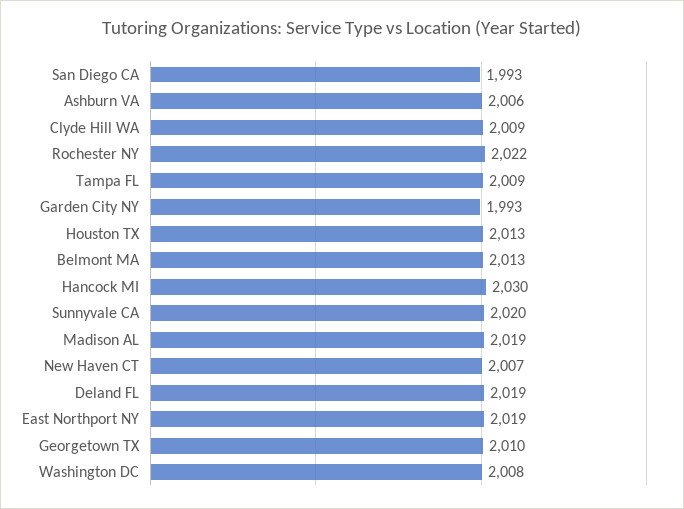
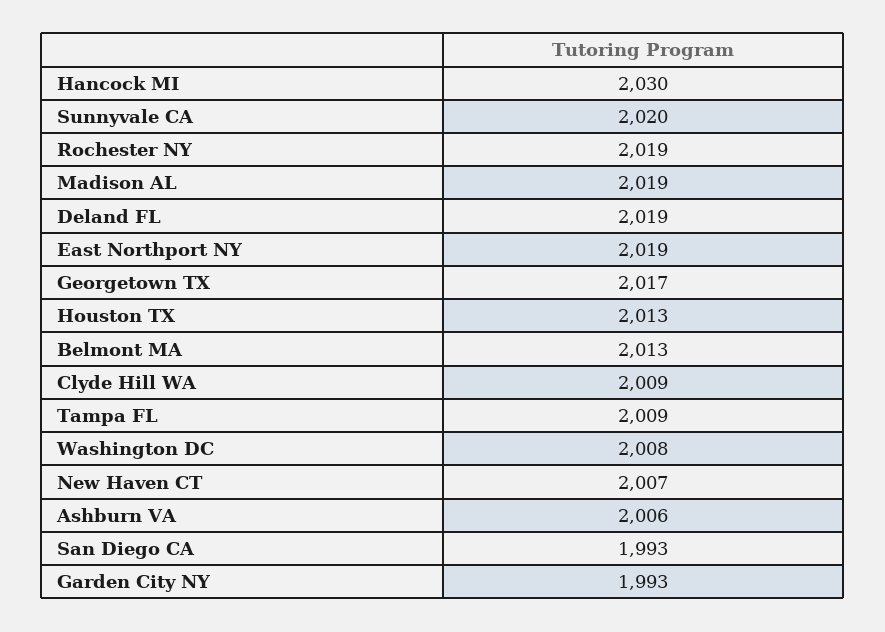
Rochester NY: 2022 -> 2019
Georgetown TX: 2010 -> 2017

